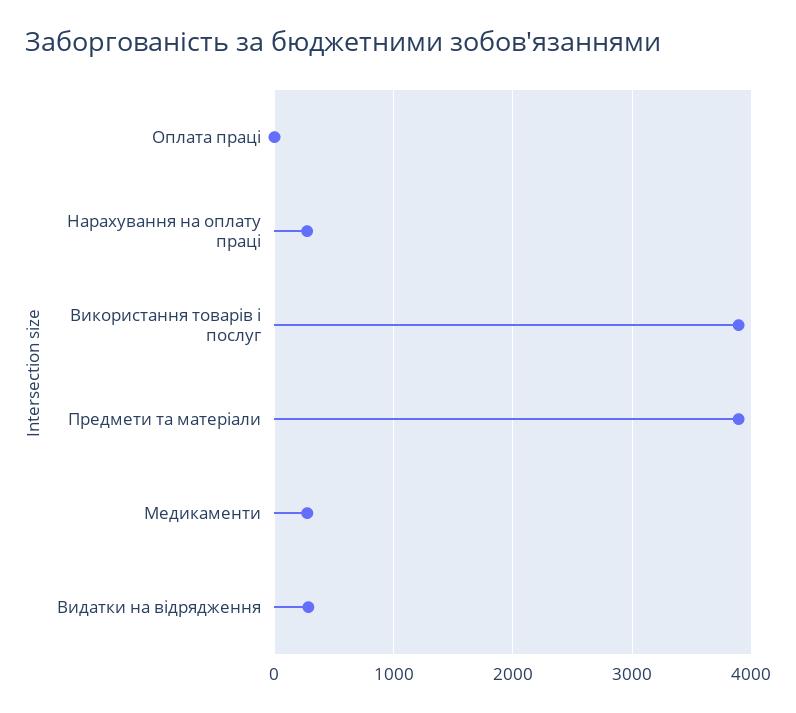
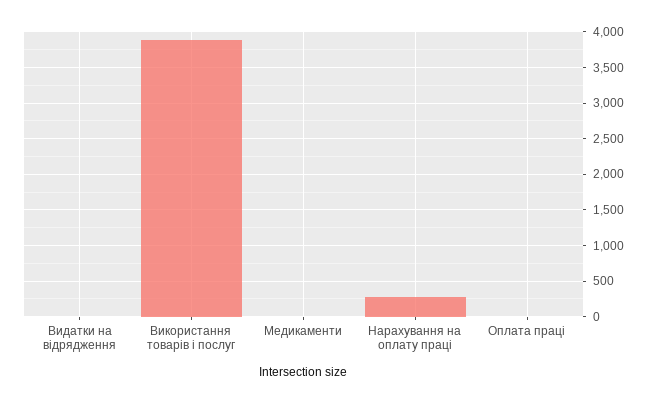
Предмети та матеріали: 3900 -> none
Медикаменти: 300 -> 0
Видатки на відрядження: 300 -> 0

